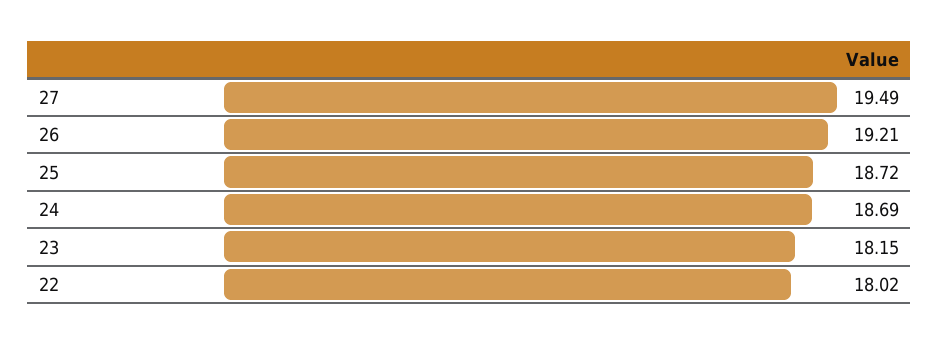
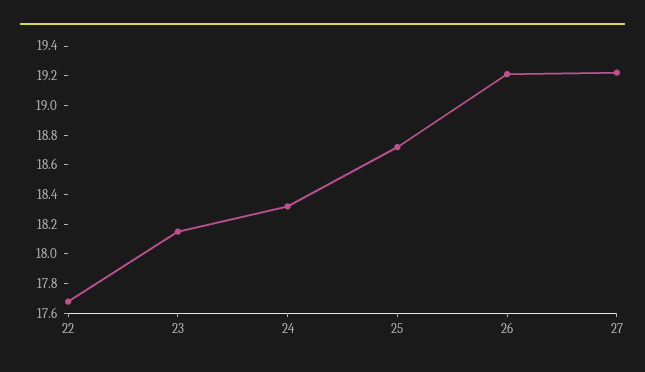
27: 19.49 -> 19.2
24: 18.69 -> 18.3
22: 18.02 -> 17.7

